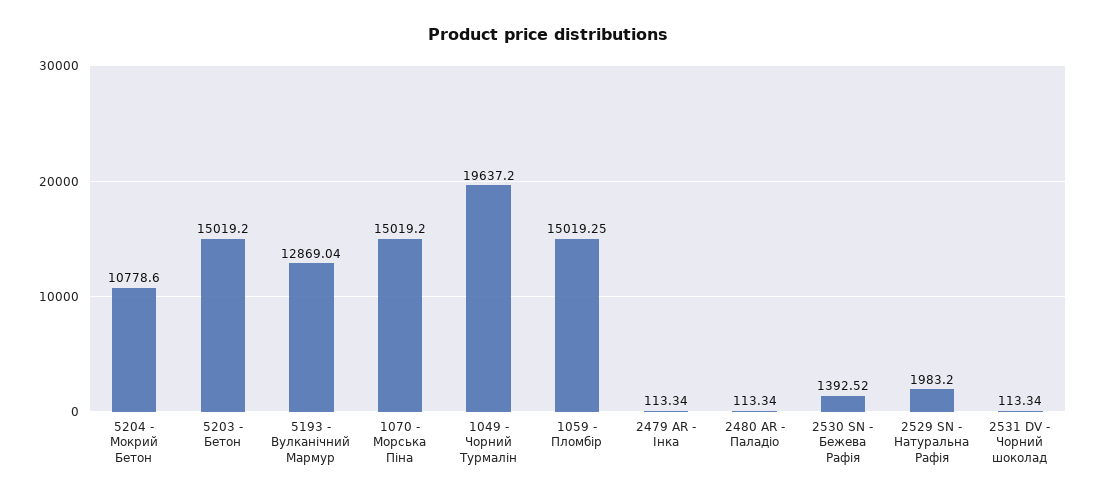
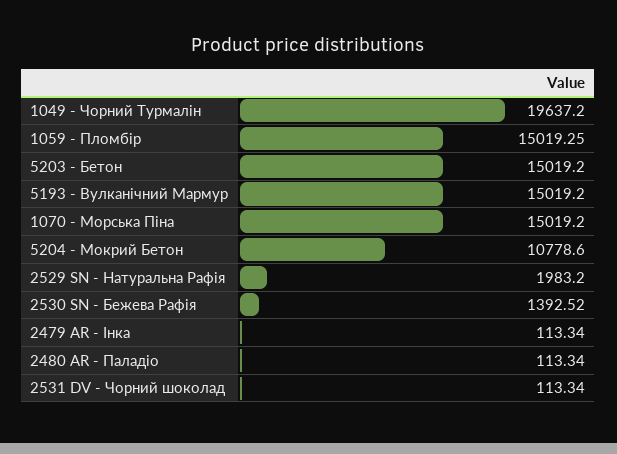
5193 - Вулканічний Мармур: 12869.04 -> 15019.2

